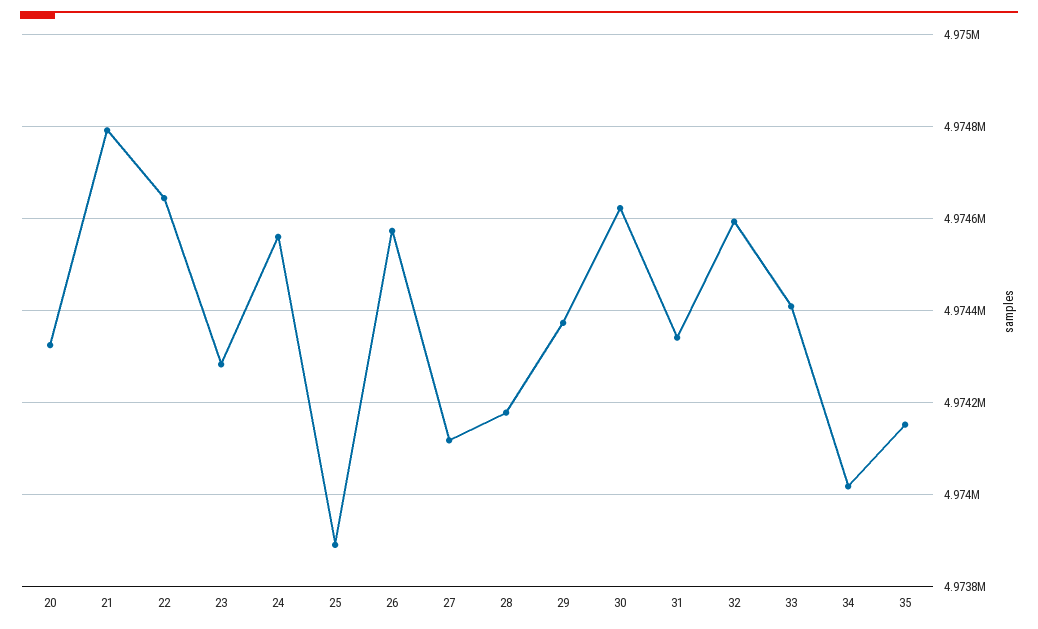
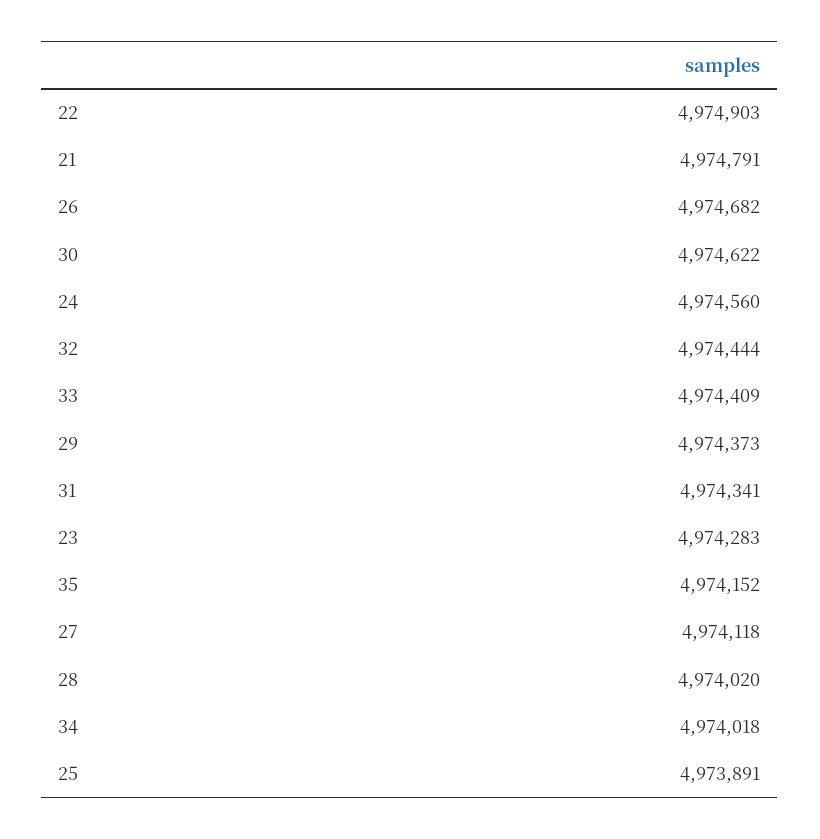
20: 4974320 -> none
22: 4974640 -> 4974903
26: 4974580 -> 4974682
28: 4974180 -> 4974020
32: 4974600 -> 4974444

